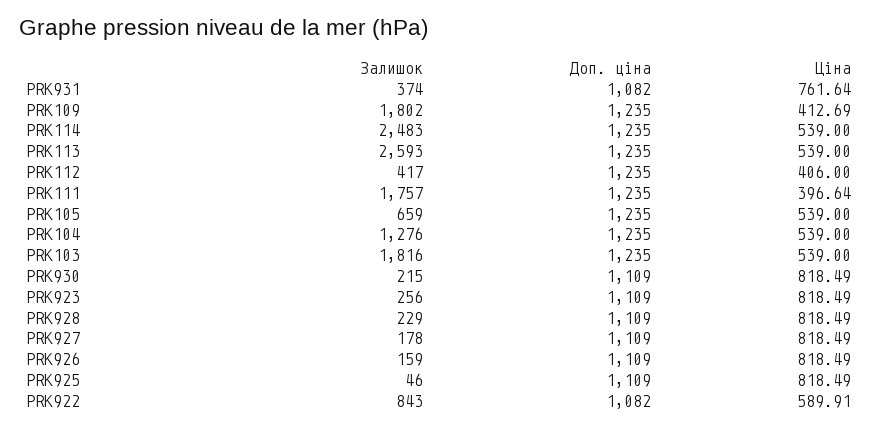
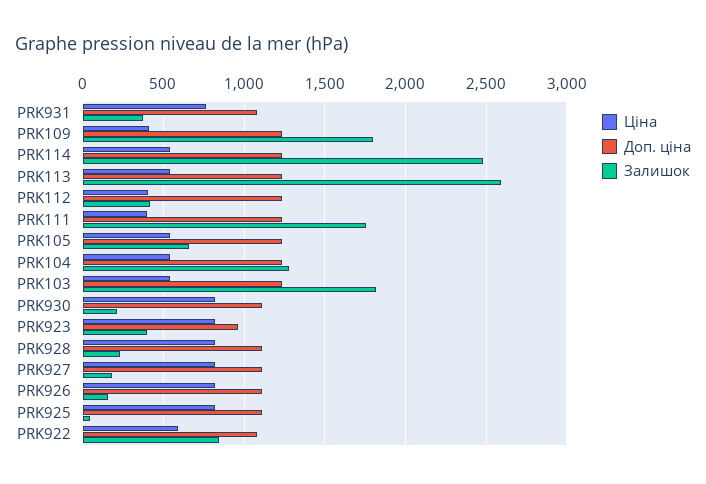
Залишок, PRK923: 256 -> 400
Доп. ціна, PRK923: 1109 -> 950

